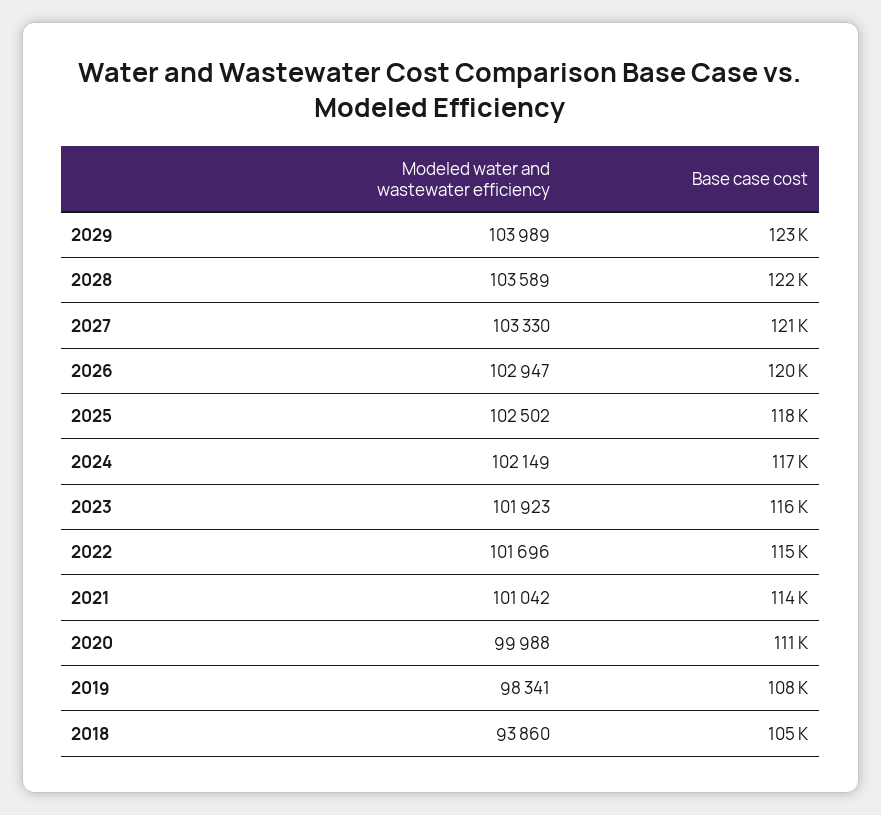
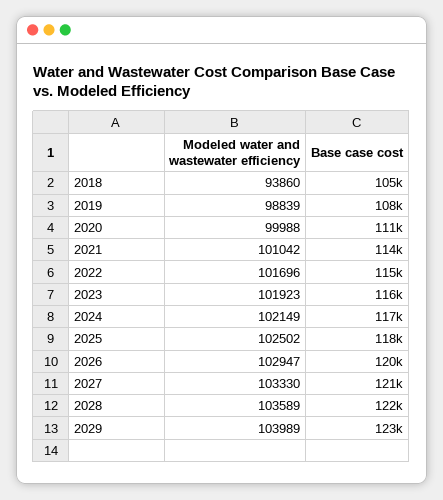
Modeled water and wastewater efficiency, 2019: 98341 -> 98839

